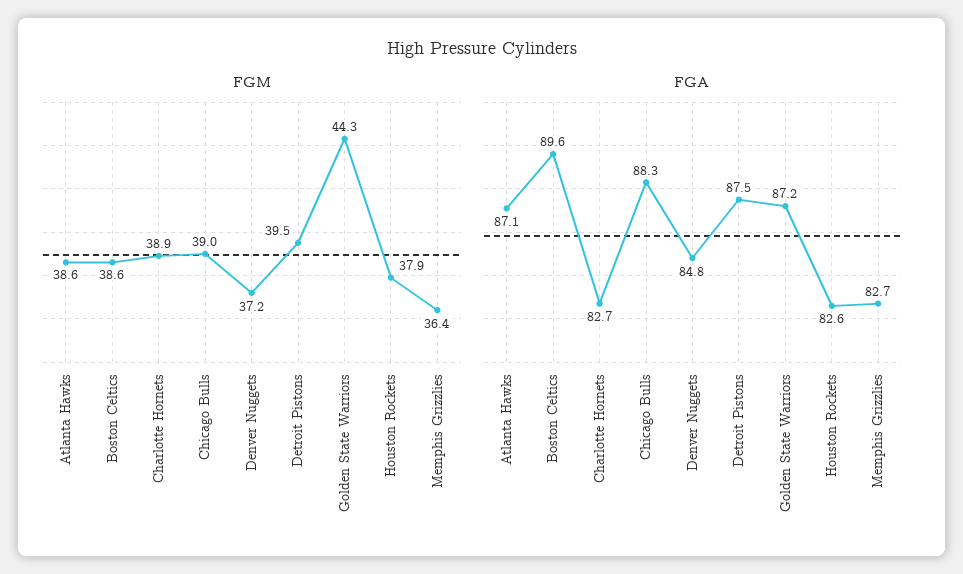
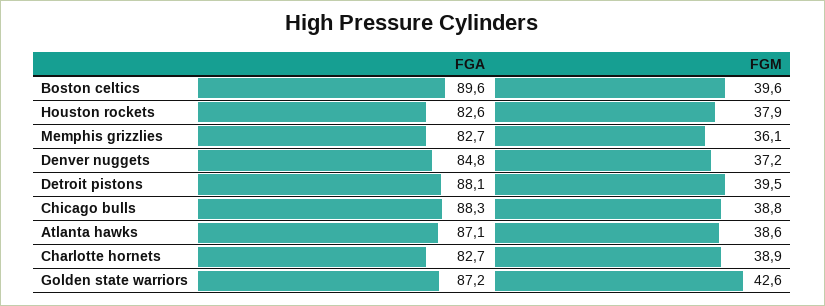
FGM, Boston Celtics: 38.6 -> 39.6
FGM, Chicago Bulls: 39 -> 38.8
FGM, Golden State Warriors: 44.3 -> 42.6
FGM, Memphis Grizzlies: 36.4 -> 36.1
FGA, Detroit Pistons: 87.5 -> 88.1

